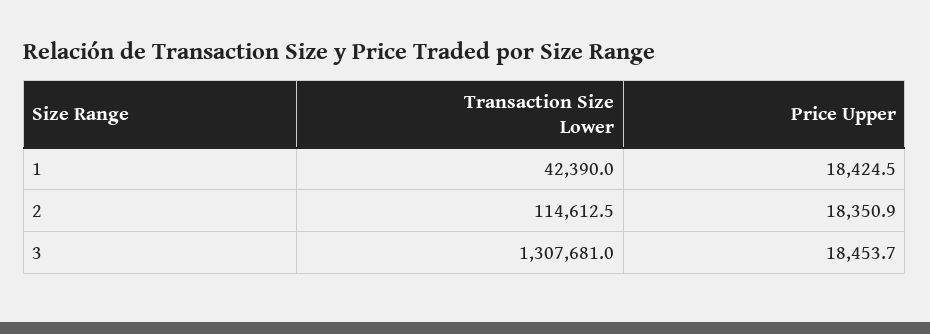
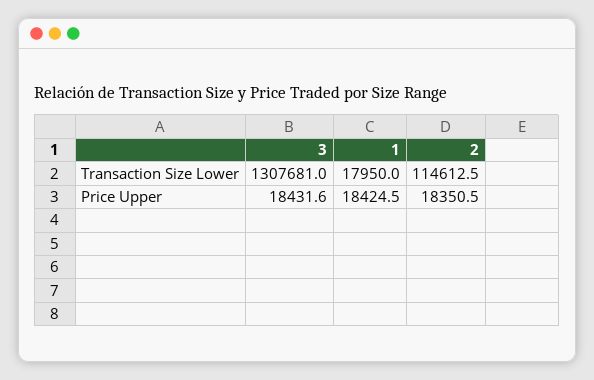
Transaction Size Lower, 1: 42390 -> 17950
Price Upper, 2: 18350.9 -> 18350.5
Price Upper, 3: 18453.7 -> 18431.6

